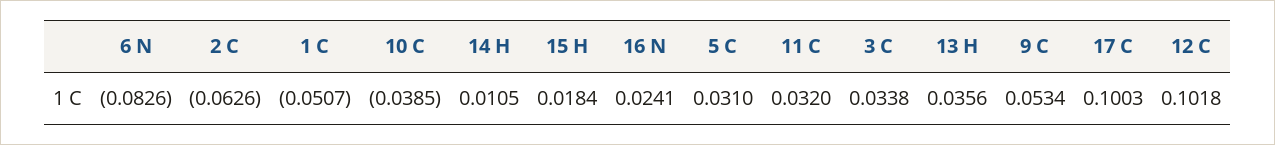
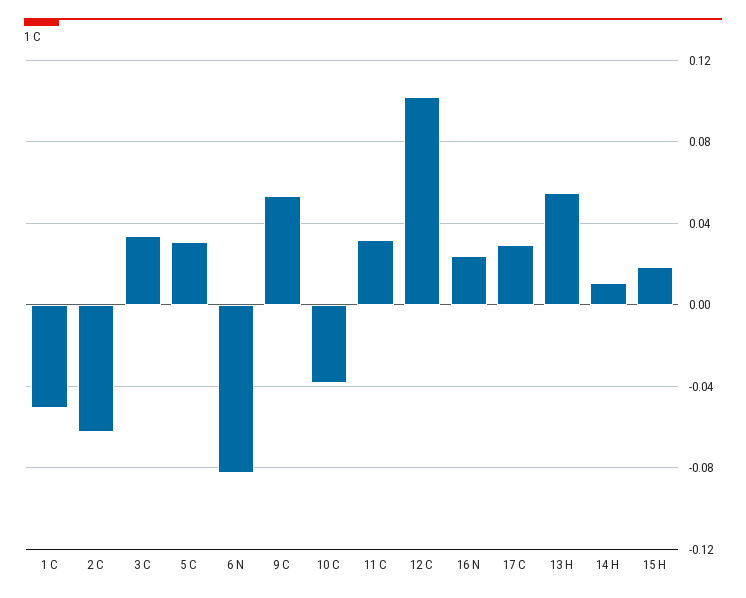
13 H: 0.0356 -> 0.055
17 C: 0.1003 -> 0.03

